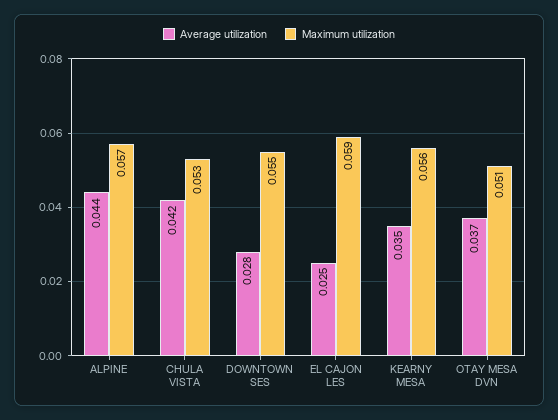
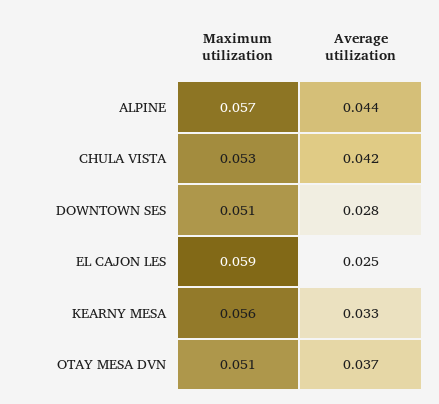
Maximum utilization, DOWNTOWN SES: 0.055 -> 0.051
Average utilization, KEARNY MESA: 0.035 -> 0.033

